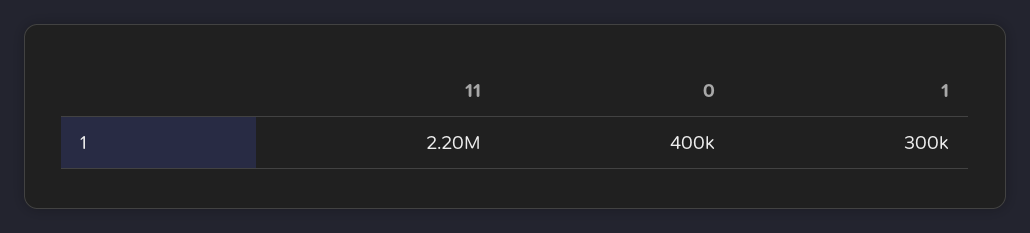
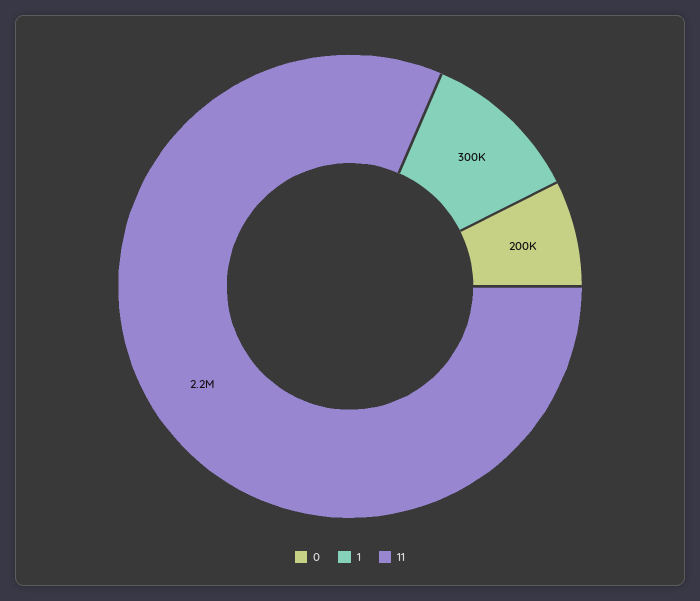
0: 400000 -> 200000

